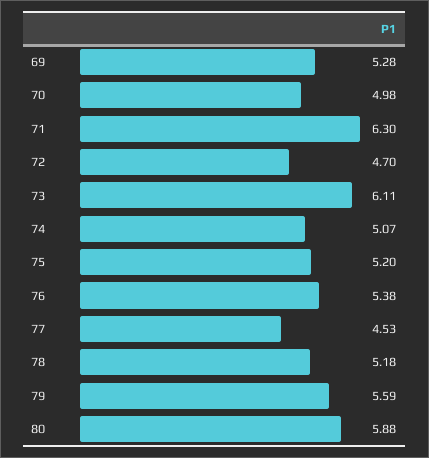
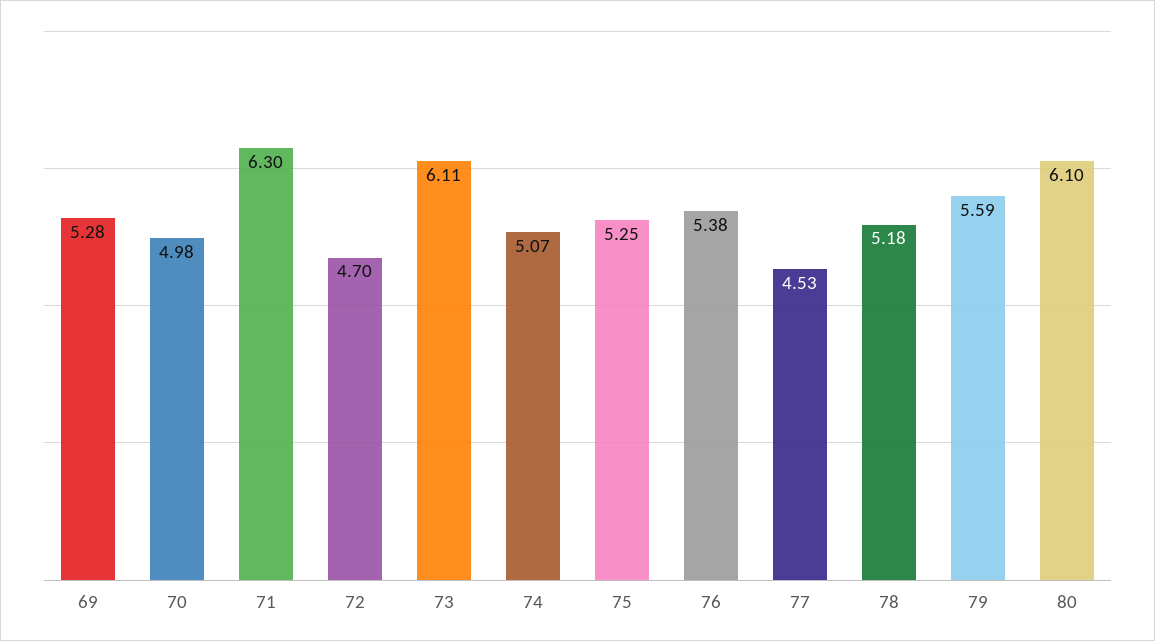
75: 5.2 -> 5.25
80: 5.88 -> 6.1

